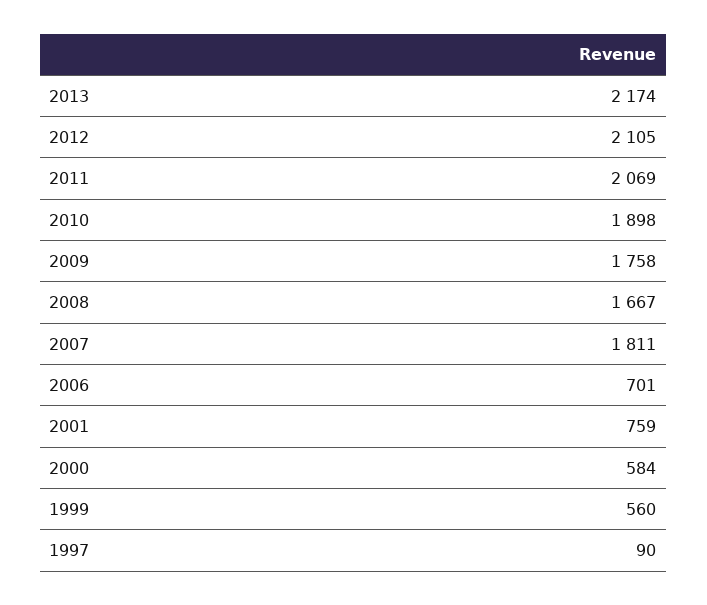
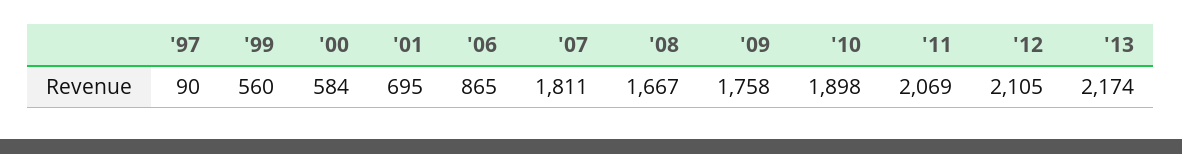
2006: 701 -> 865
2001: 759 -> 695

